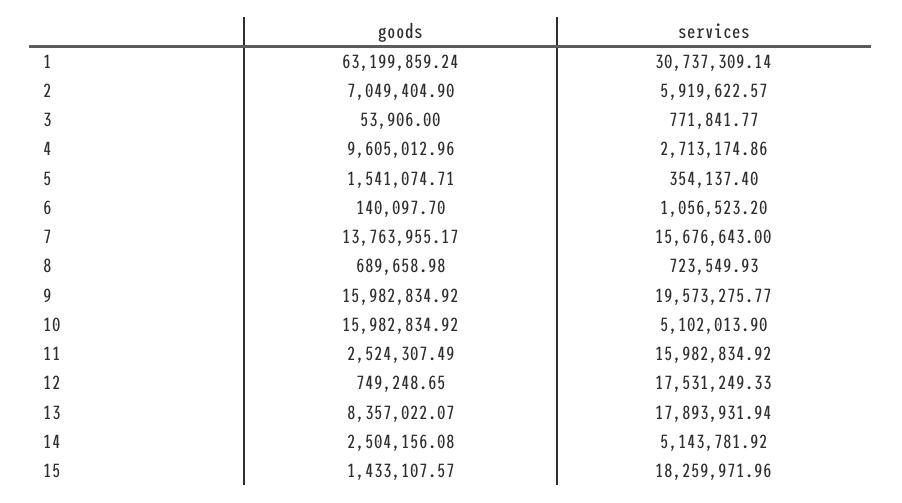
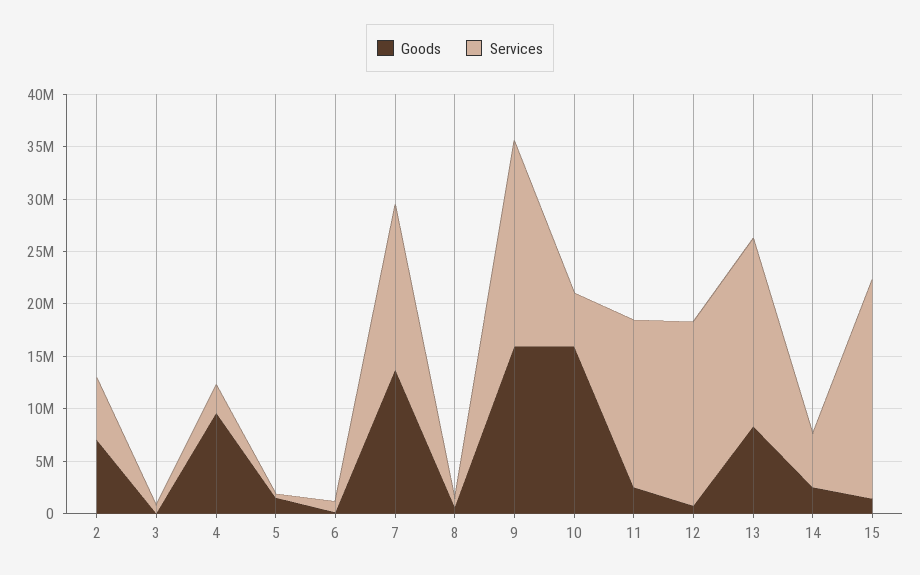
goods, 1: 63199859.24 -> none
services, 1: 30737309.14 -> none
services, 15: 18259971.96 -> 21000000

